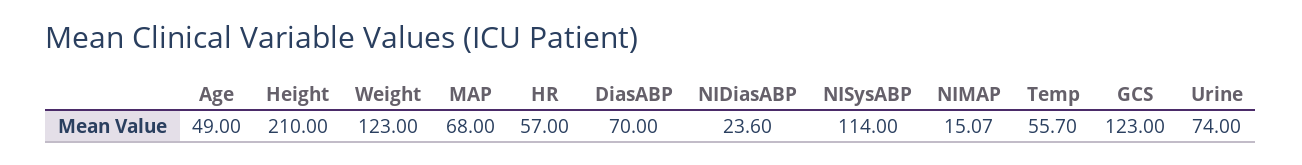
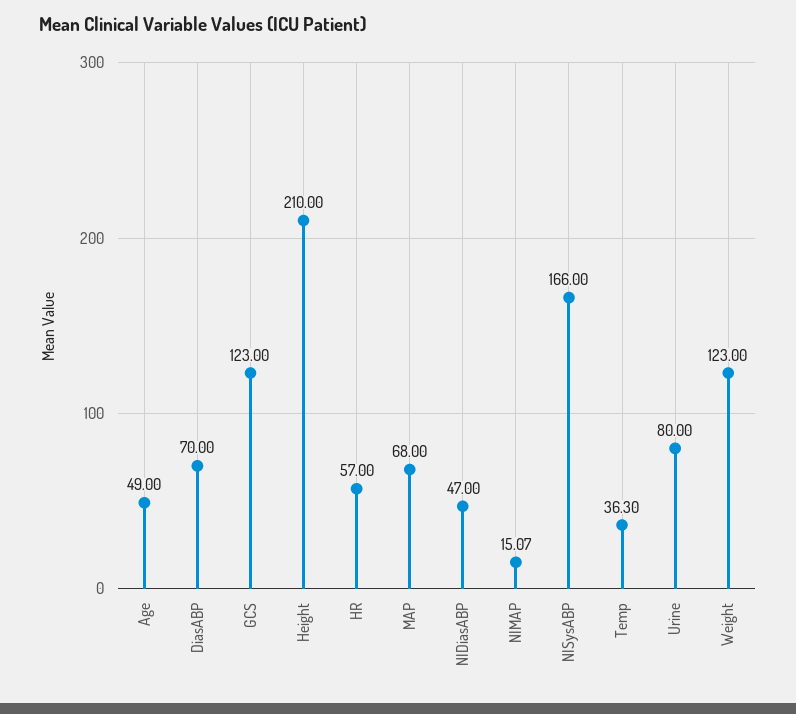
NIDiasABP: 23.6 -> 47
NISysABP: 114 -> 166
Temp: 55.7 -> 36.3
Urine: 74 -> 80

